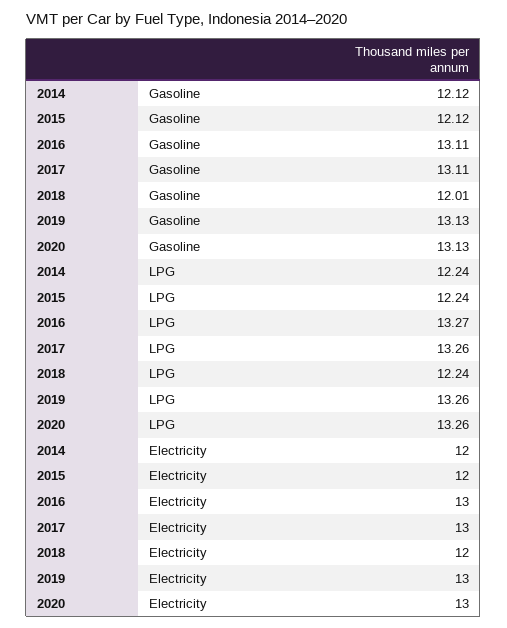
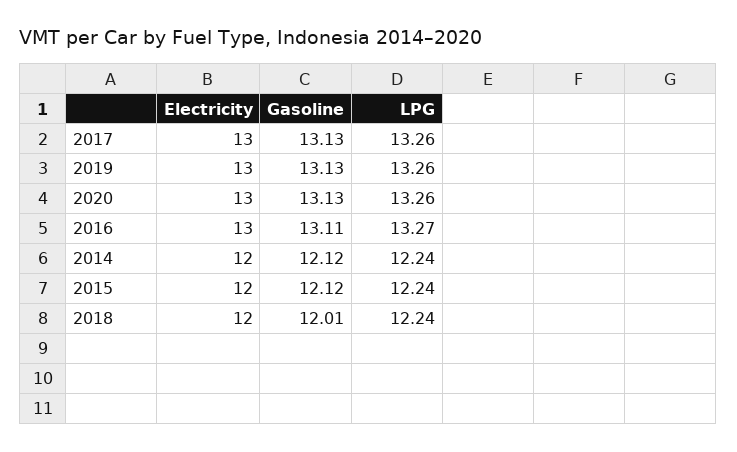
2017, Gasoline: 13.11 -> 13.13

